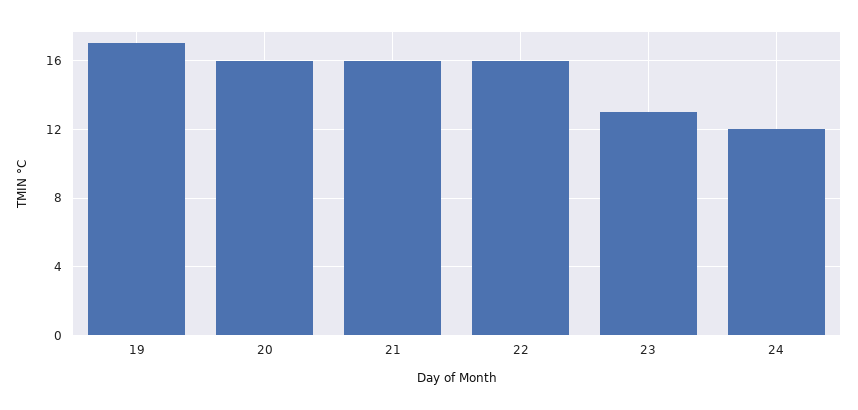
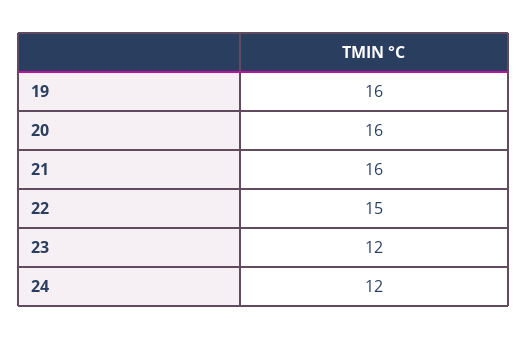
19: 17 -> 16
22: 16 -> 15
23: 13 -> 12

